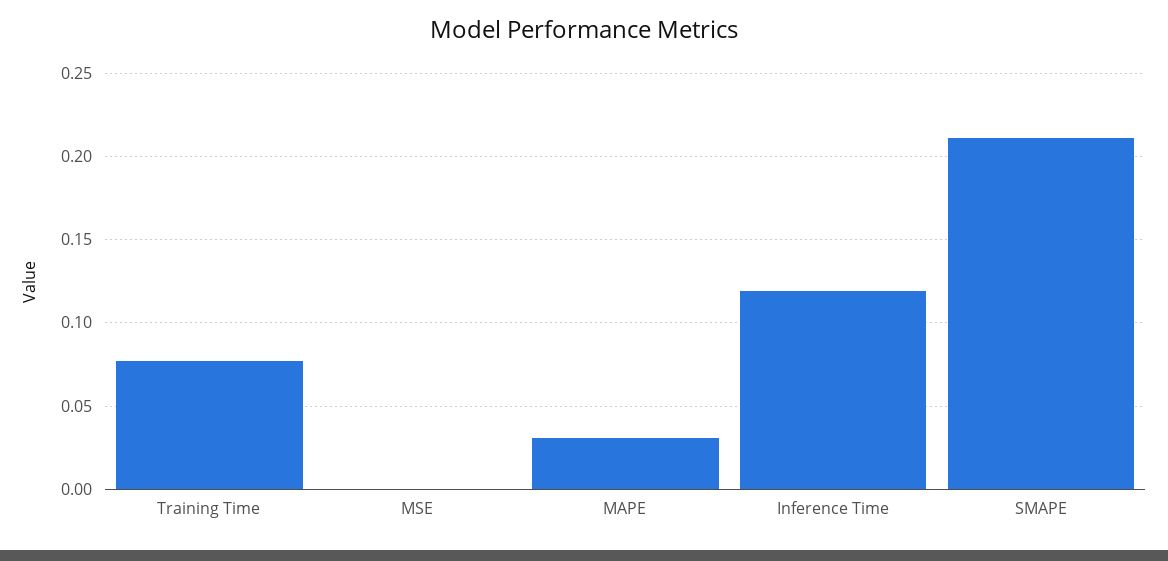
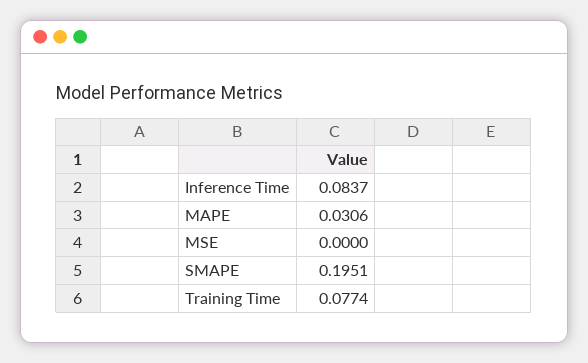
Inference Time: 0.12 -> 0.0837
SMAPE: 0.21 -> 0.1951

